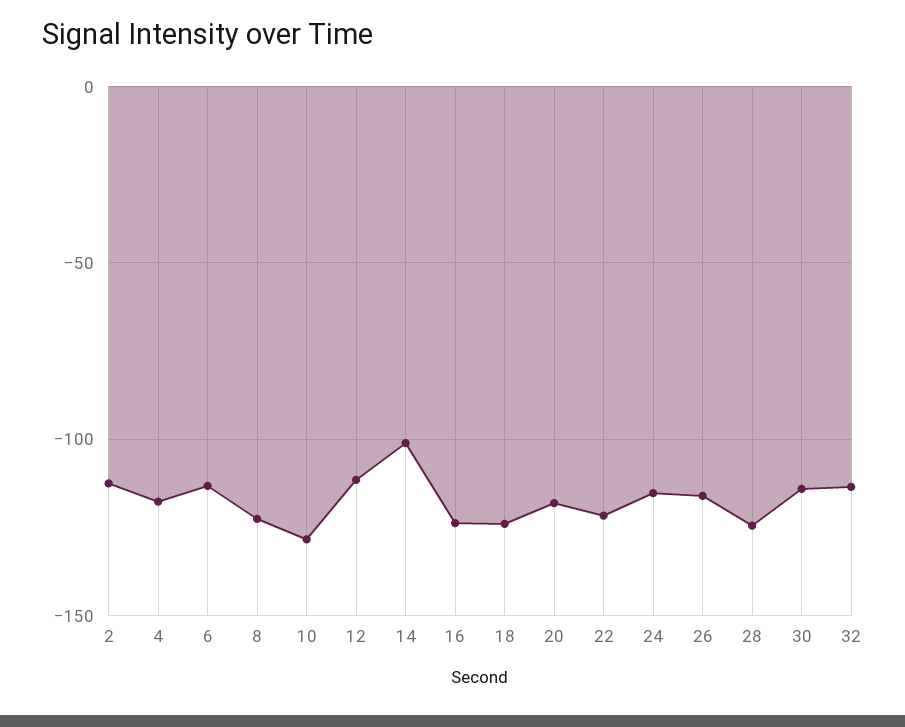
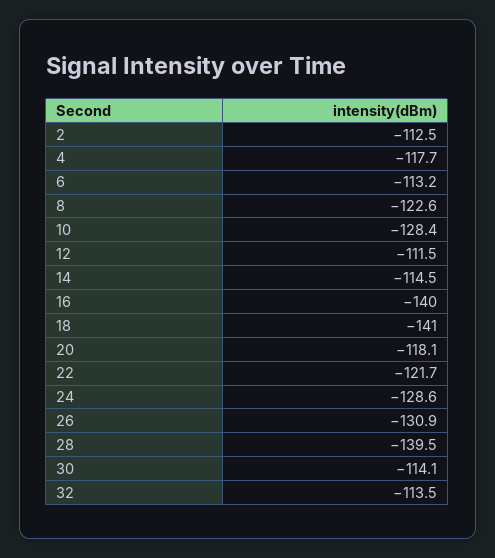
14: -100 -> -114.5
16: -125 -> -140
18: -125 -> -141
24: -115 -> -128.6
26: -115 -> -130.9
28: -125 -> -139.5

